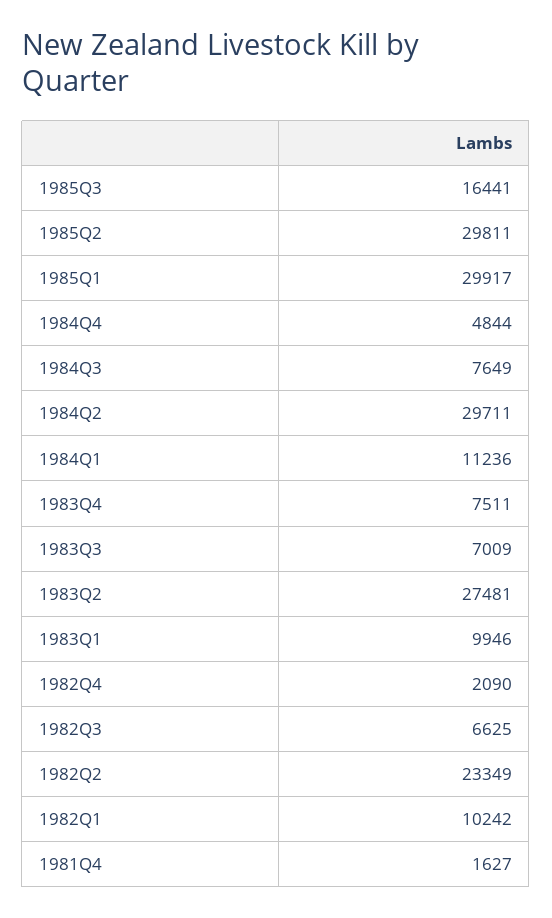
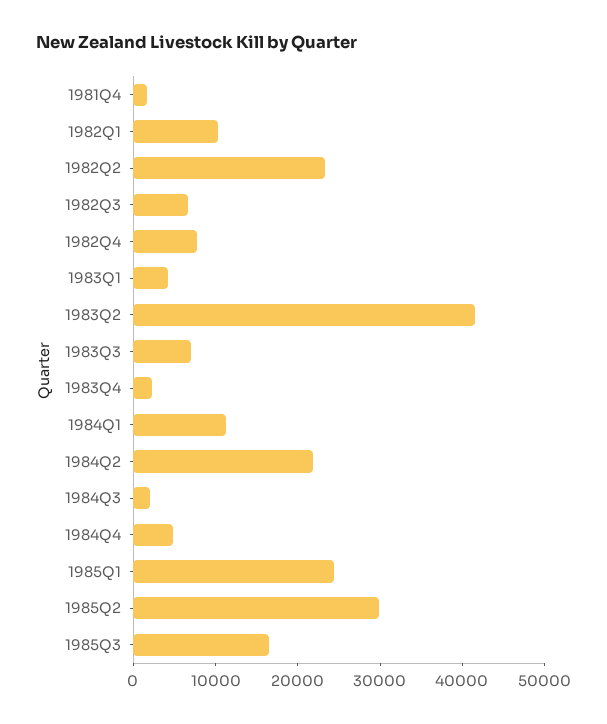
1985Q1: 29917 -> 24000
1984Q3: 7649 -> 2000
1984Q2: 29711 -> 22000
1983Q4: 7511 -> 2000
1983Q2: 27481 -> 42000
1983Q1: 9946 -> 4000
1982Q4: 2090 -> 8000

